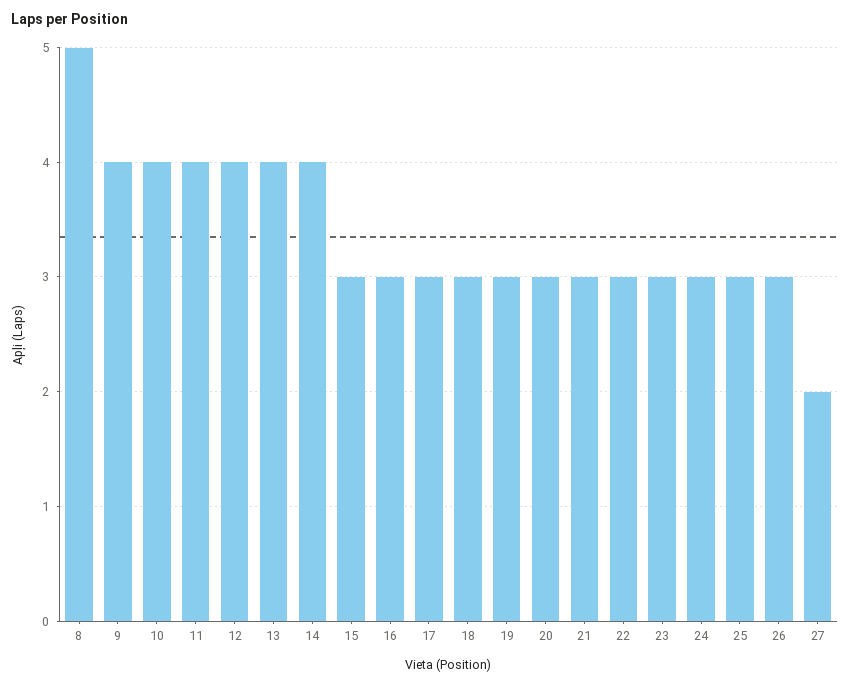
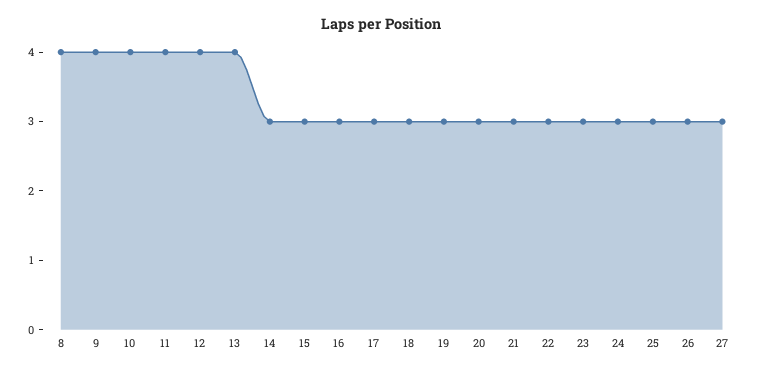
8: 5 -> 4
14: 4 -> 3
27: 2 -> 3

